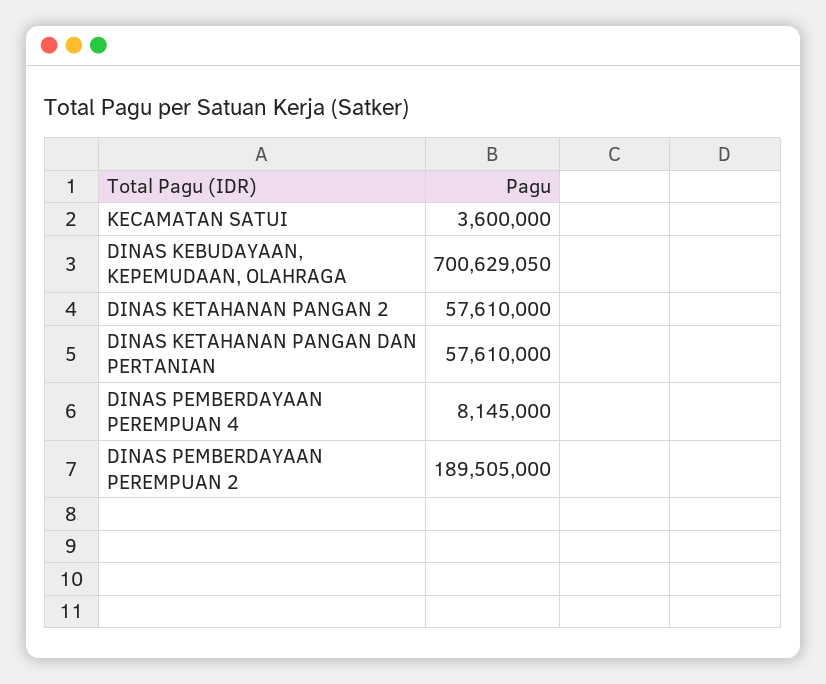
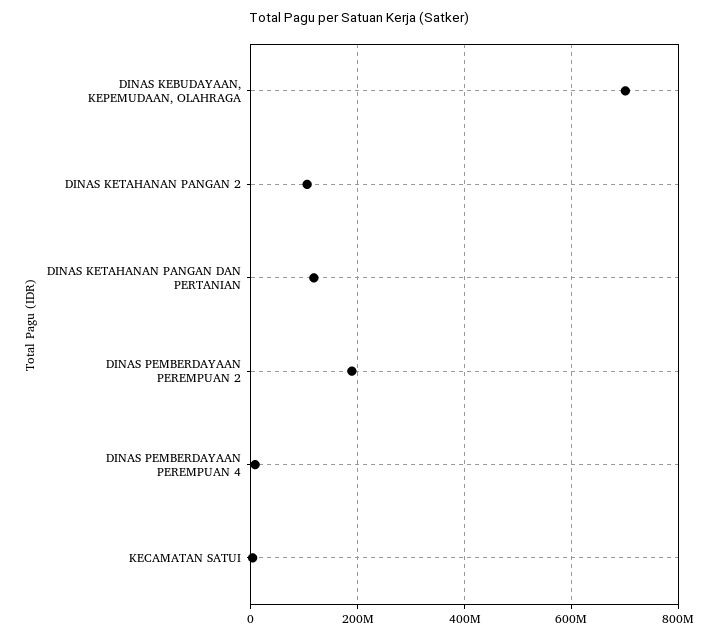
DINAS KETAHANAN PANGAN 2: 57610000 -> 100000000
DINAS KETAHANAN PANGAN DAN PERTANIAN: 57610000 -> 120000000

